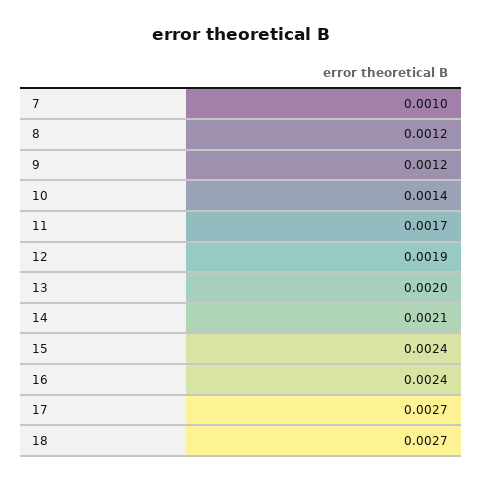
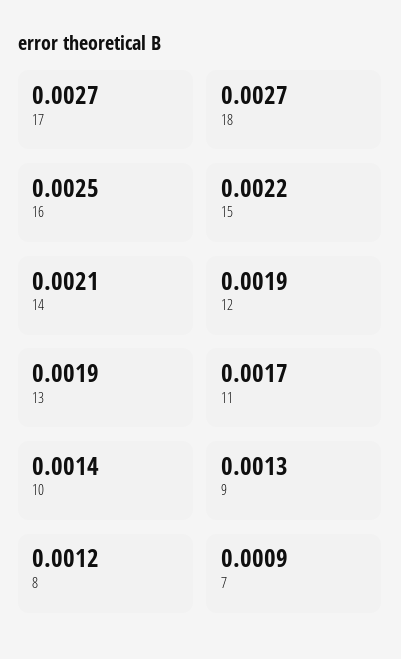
7: 0.001 -> 0.0009
9: 0.0012 -> 0.0013
13: 0.002 -> 0.0019
15: 0.0024 -> 0.0022
16: 0.0024 -> 0.0025

